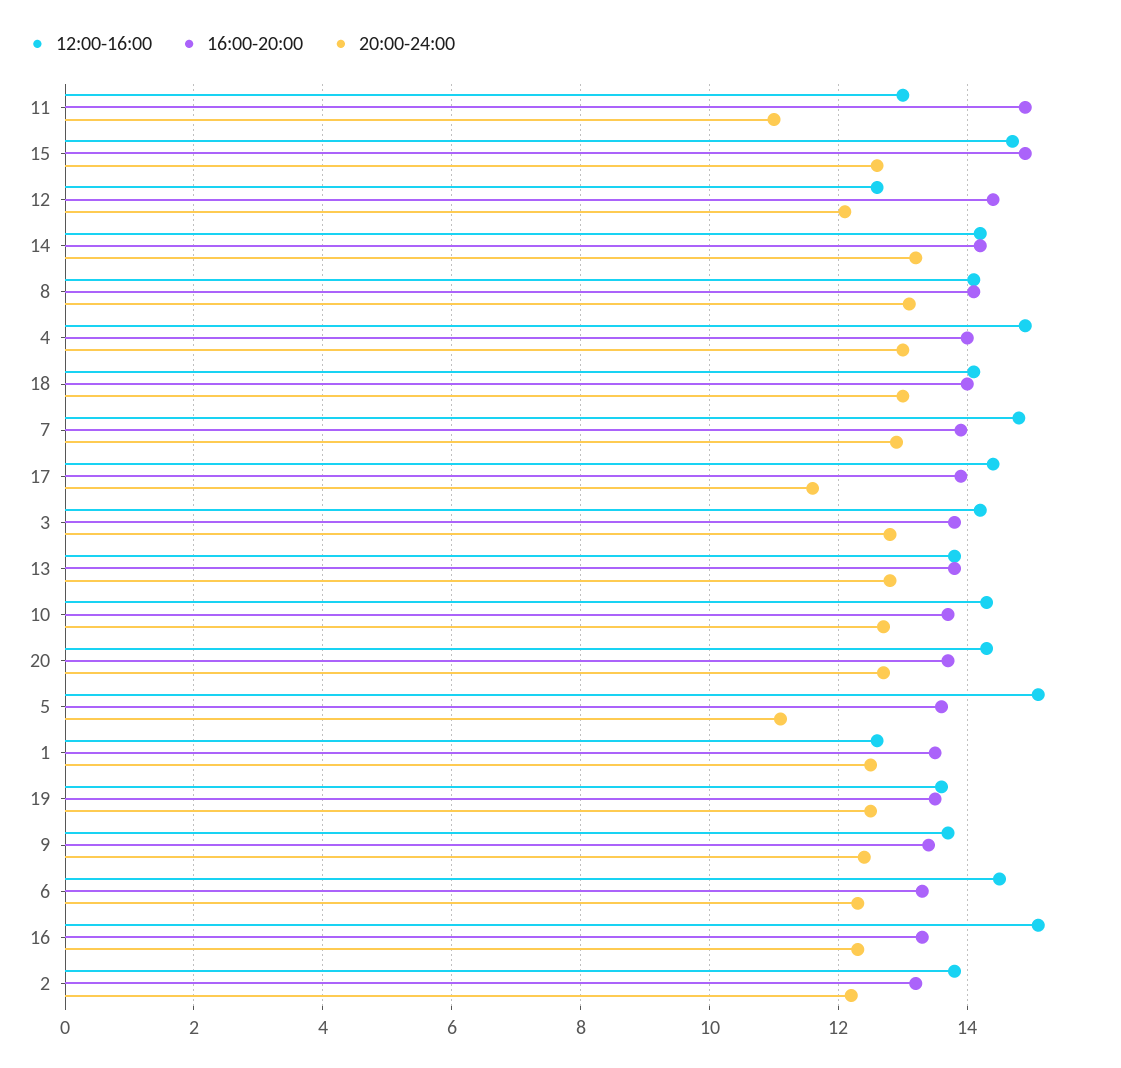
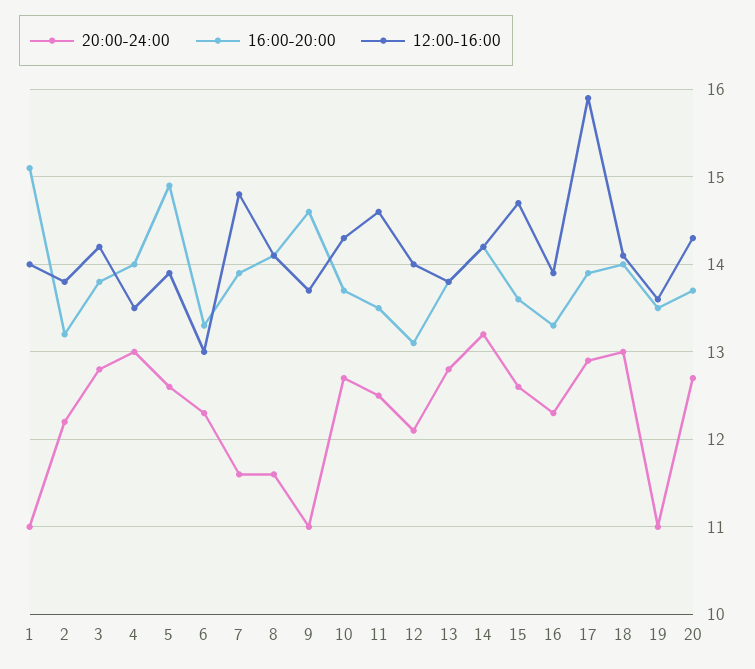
12:00-16:00, 11: 13 -> 14.6
16:00-20:00, 11: 15 -> 13.5
20:00-24:00, 11: 11 -> 12.5
16:00-20:00, 15: 15 -> 13.6
12:00-16:00, 12: 12.5 -> 14
16:00-20:00, 12: 14.5 -> 13.1
20:00-24:00, 8: 13 -> 11.6
12:00-16:00, 4: 15 -> 13.5
20:00-24:00, 7: 13 -> 11.6
12:00-16:00, 17: 14.5 -> 15.9
20:00-24:00, 17: 11.5 -> 12.9
12:00-16:00, 5: 15 -> 13.9
16:00-20:00, 5: 13.5 -> 14.9
20:00-24:00, 5: 11 -> 12.6
12:00-16:00, 1: 12.5 -> 14
16:00-20:00, 1: 13.5 -> 15.1
20:00-24:00, 1: 12.5 -> 11
20:00-24:00, 19: 12.5 -> 11
16:00-20:00, 9: 13.5 -> 14.6
20:00-24:00, 9: 12.5 -> 11
12:00-16:00, 6: 14.5 -> 13
12:00-16:00, 16: 15 -> 13.9

